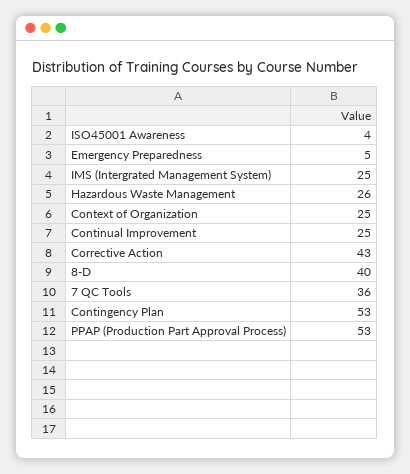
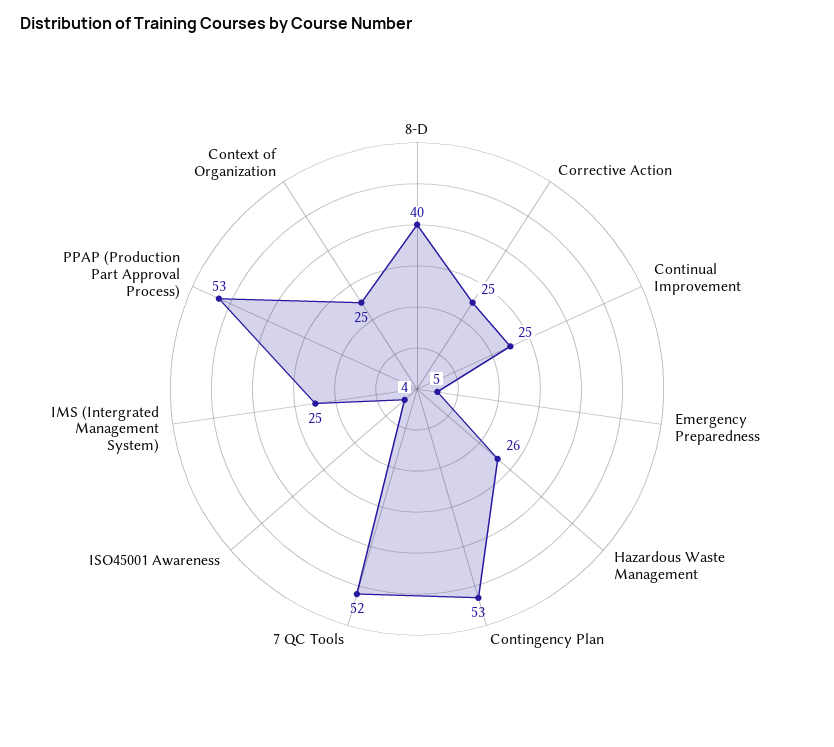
Corrective Action: 43 -> 25
7 QC Tools: 36 -> 52

